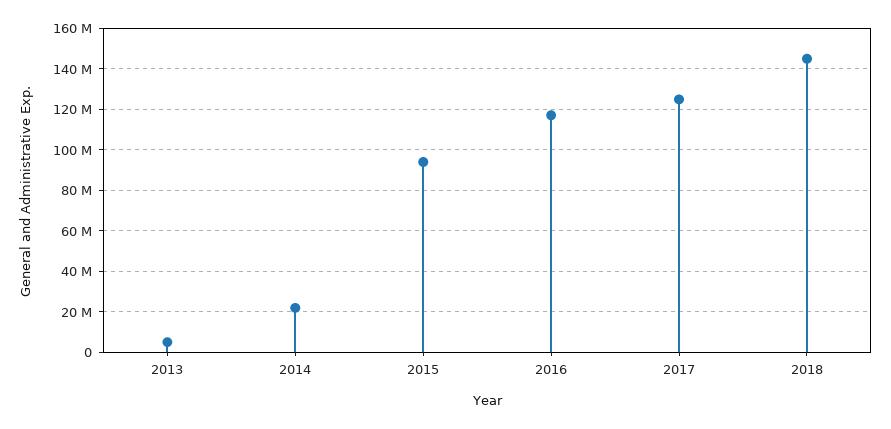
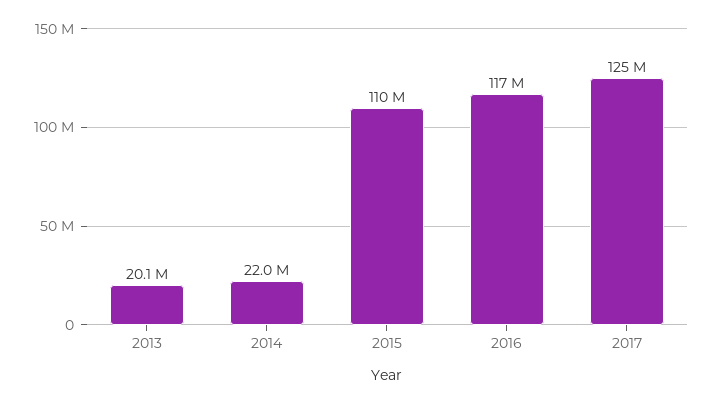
2013: 5000000 -> 20100000
2015: 95000000 -> 110000000
2018: 145000000 -> none

